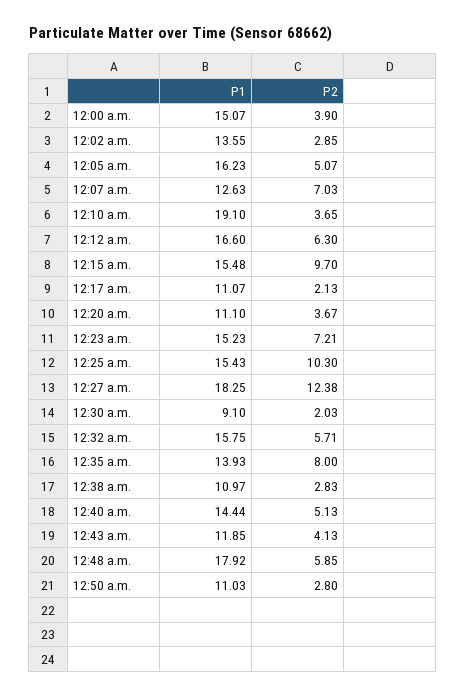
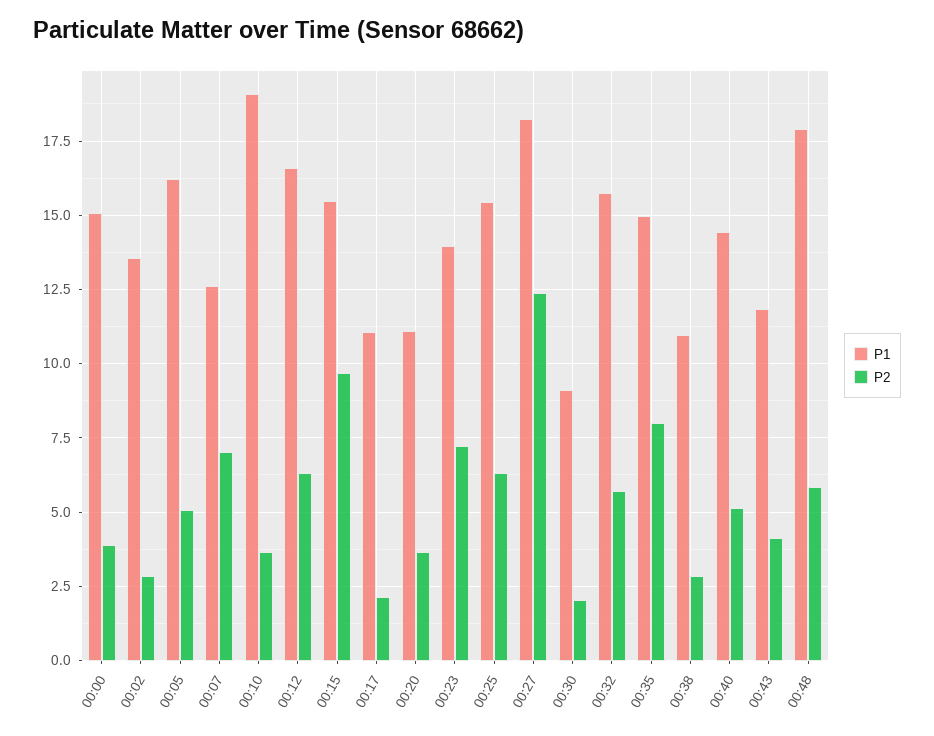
P1, 12:23 a.m.: 15.23 -> 14
P2, 12:25 a.m.: 10.3 -> 6.25
P1, 12:35 a.m.: 13.93 -> 15
P1, 12:50 a.m.: 11.03 -> none
P2, 12:50 a.m.: 2.8 -> none

